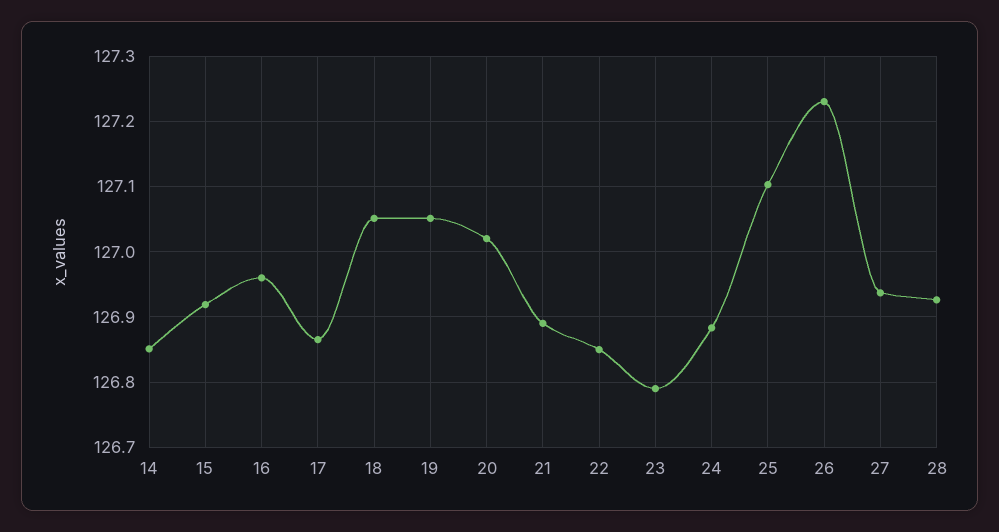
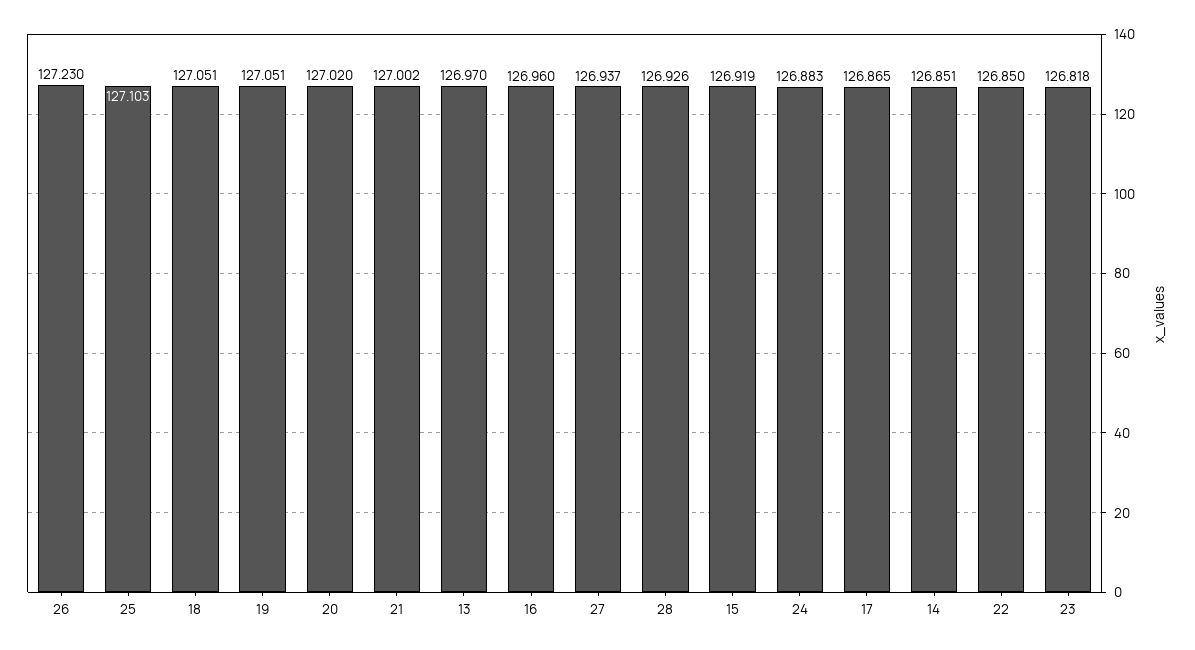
21: 126.89 -> 127.002
23: 126.79 -> 126.818
13: none -> 126.97

